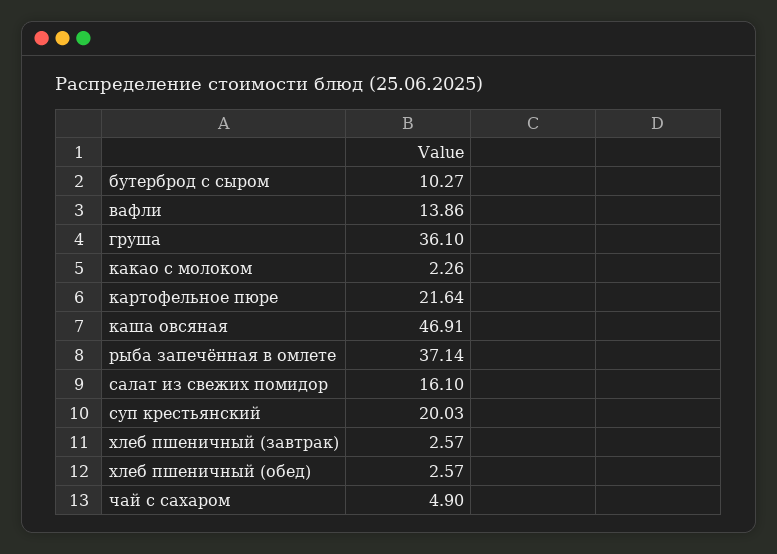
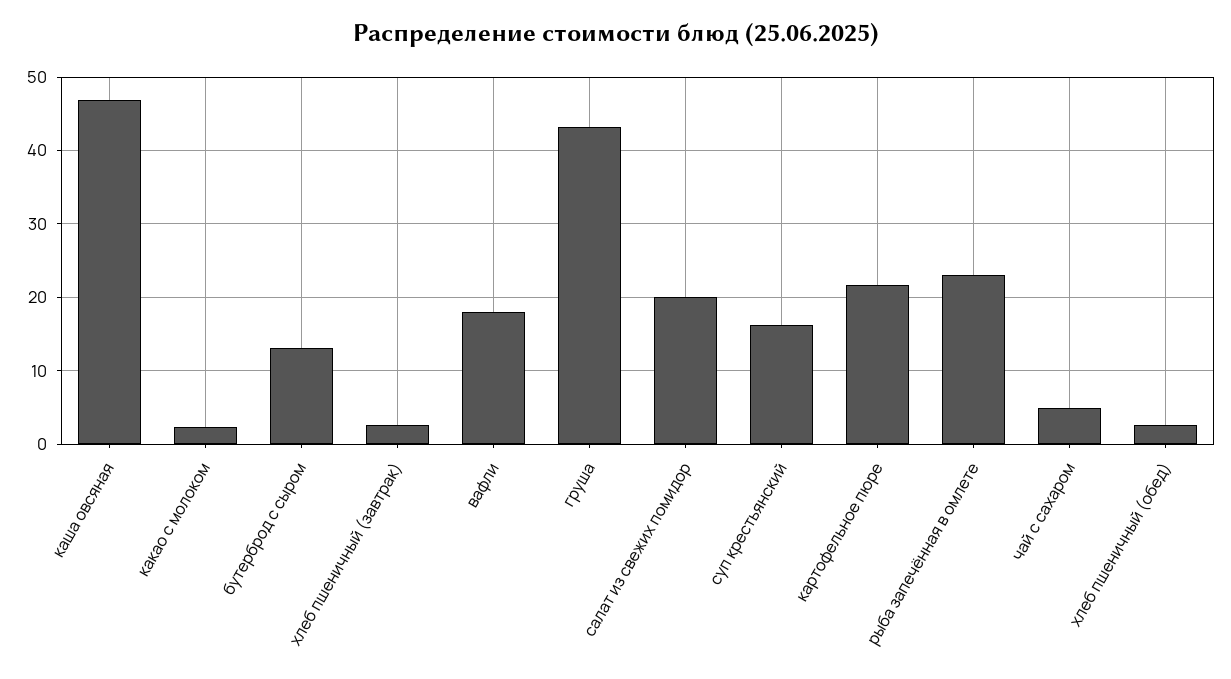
бутерброд с сыром: 10.27 -> 13
вафли: 13.86 -> 18
груша: 36.1 -> 43
рыба запечённая в омлете: 37.14 -> 23
салат из свежих помидор: 16.1 -> 20
суп крестьянский: 20.03 -> 16

